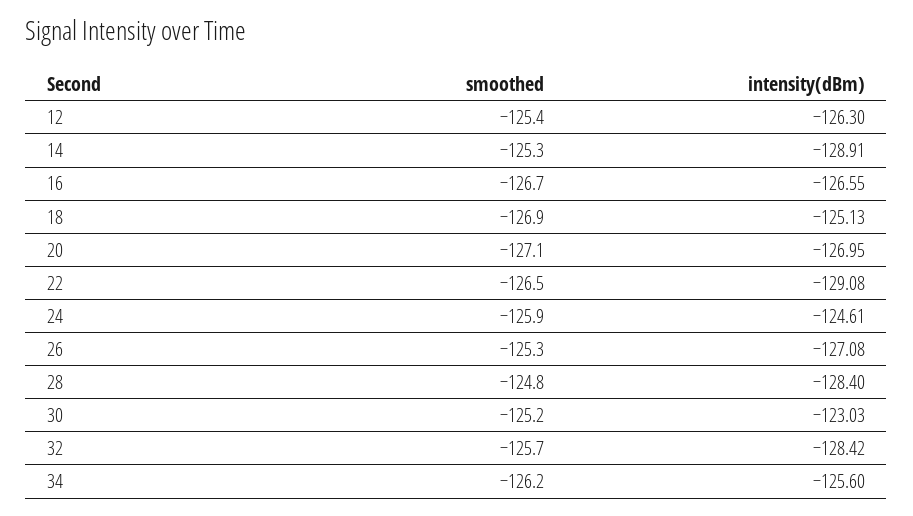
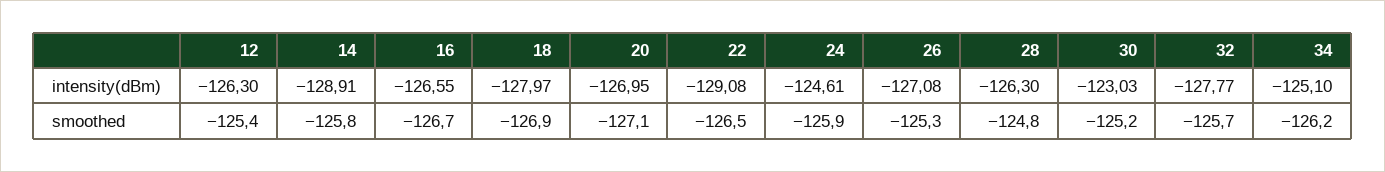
smoothed, 14: -125.3 -> -125.8
intensity(dBm), 18: -125.13 -> -127.97
intensity(dBm), 28: -128.4 -> -126.3
intensity(dBm), 32: -128.42 -> -127.77
intensity(dBm), 34: -125.6 -> -125.1

